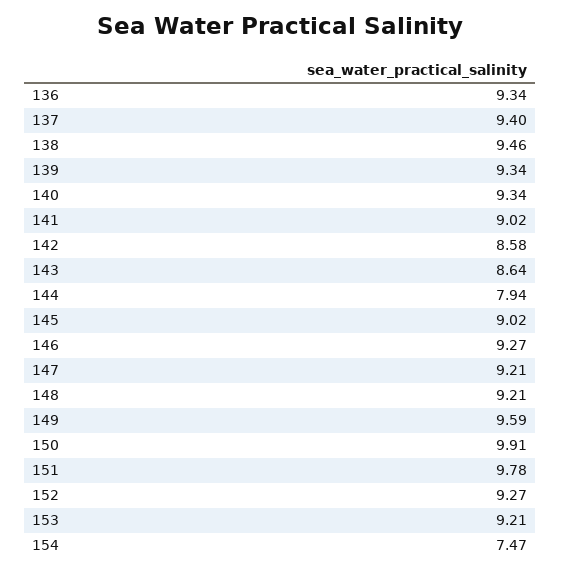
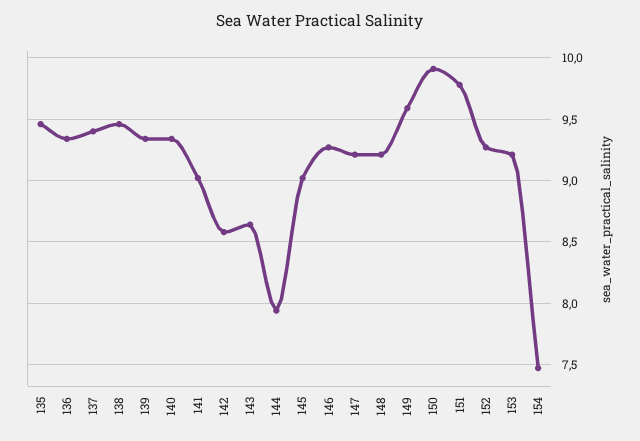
135: none -> 9.45

